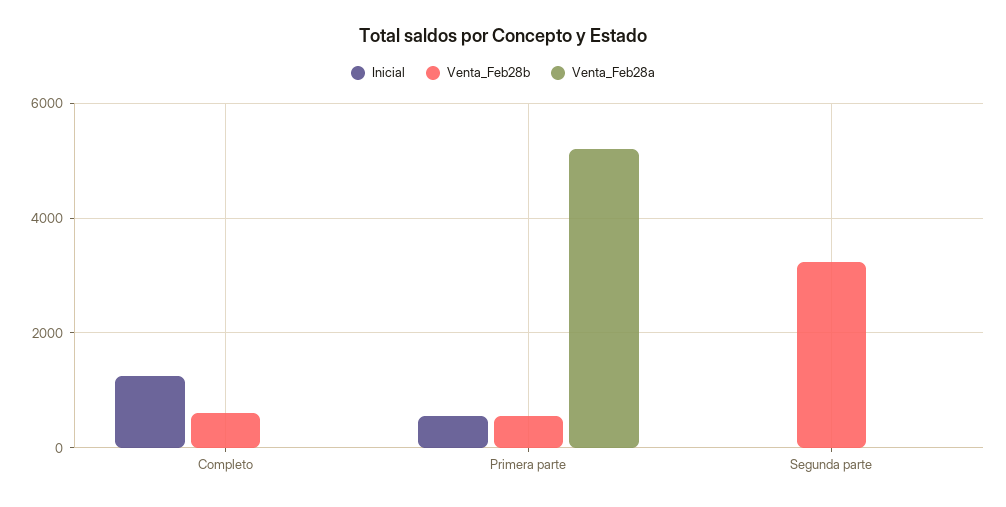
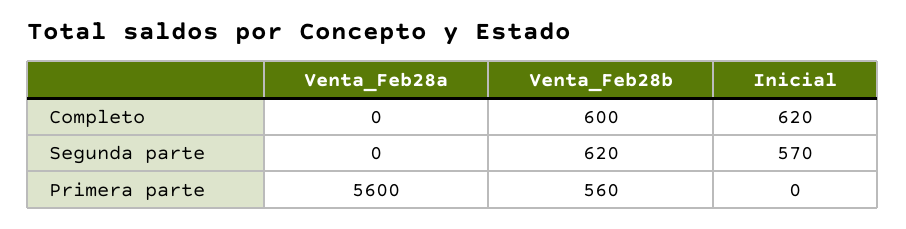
Inicial, Completo: 1200 -> 620
Inicial, Primera parte: 600 -> 0
Venta_Feb28a, Primera parte: 5200 -> 5600
Inicial, Segunda parte: 0 -> 570
Venta_Feb28b, Segunda parte: 3200 -> 620

